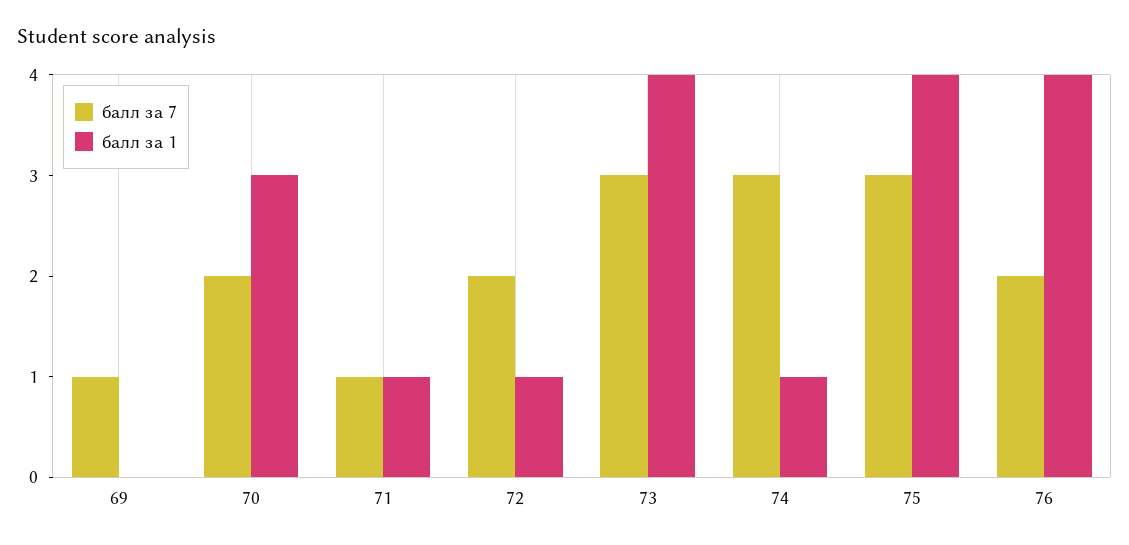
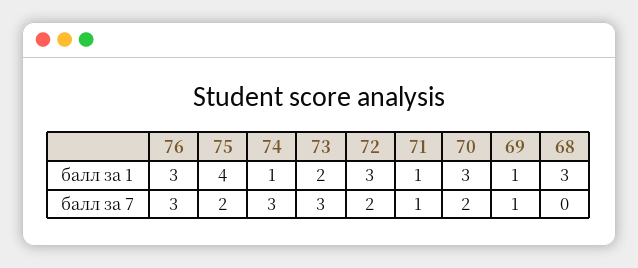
балл за 1, 69: 0 -> 1
балл за 1, 72: 1 -> 3
балл за 1, 73: 4 -> 2
балл за 7, 75: 3 -> 2
балл за 7, 76: 2 -> 3
балл за 1, 76: 4 -> 3
балл за 1, 68: none -> 3
балл за 7, 68: none -> 0

